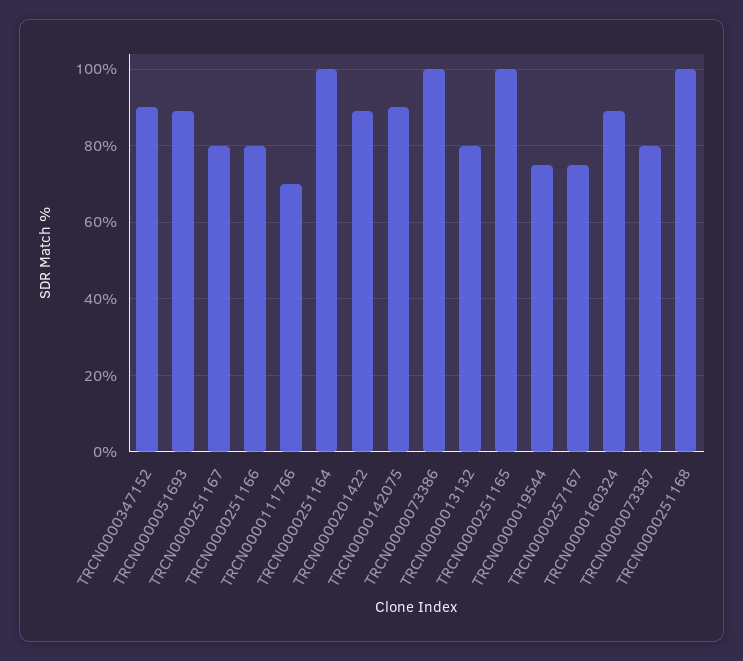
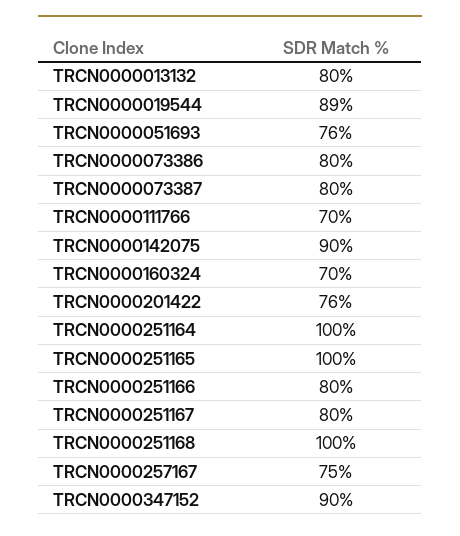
TRCN0000051693: 90 -> 76
TRCN0000201422: 90 -> 76
TRCN0000073386: 100 -> 80
TRCN0000019544: 75 -> 89
TRCN0000160324: 90 -> 70

